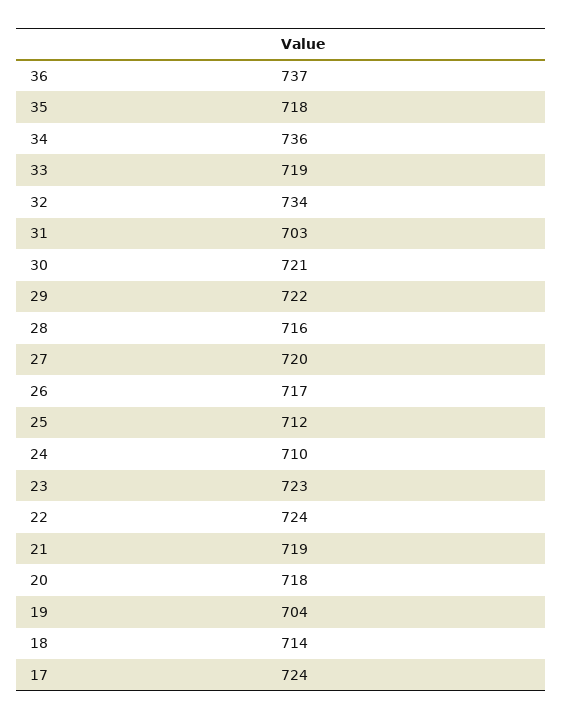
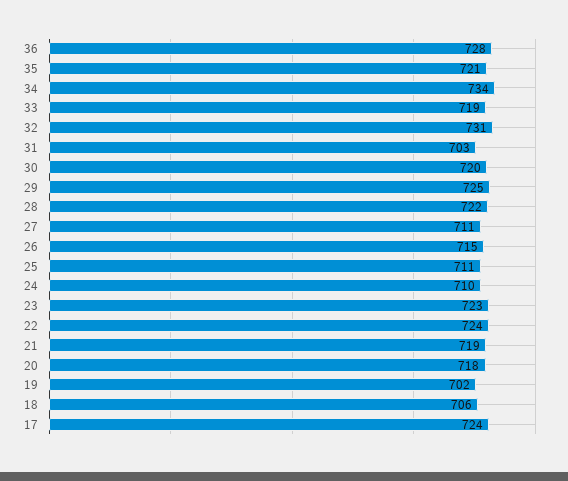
36: 737 -> 728
35: 718 -> 721
34: 736 -> 734
32: 734 -> 731
30: 721 -> 720
29: 722 -> 725
28: 716 -> 722
27: 720 -> 711
26: 717 -> 715
25: 712 -> 711
19: 704 -> 702
18: 714 -> 706

